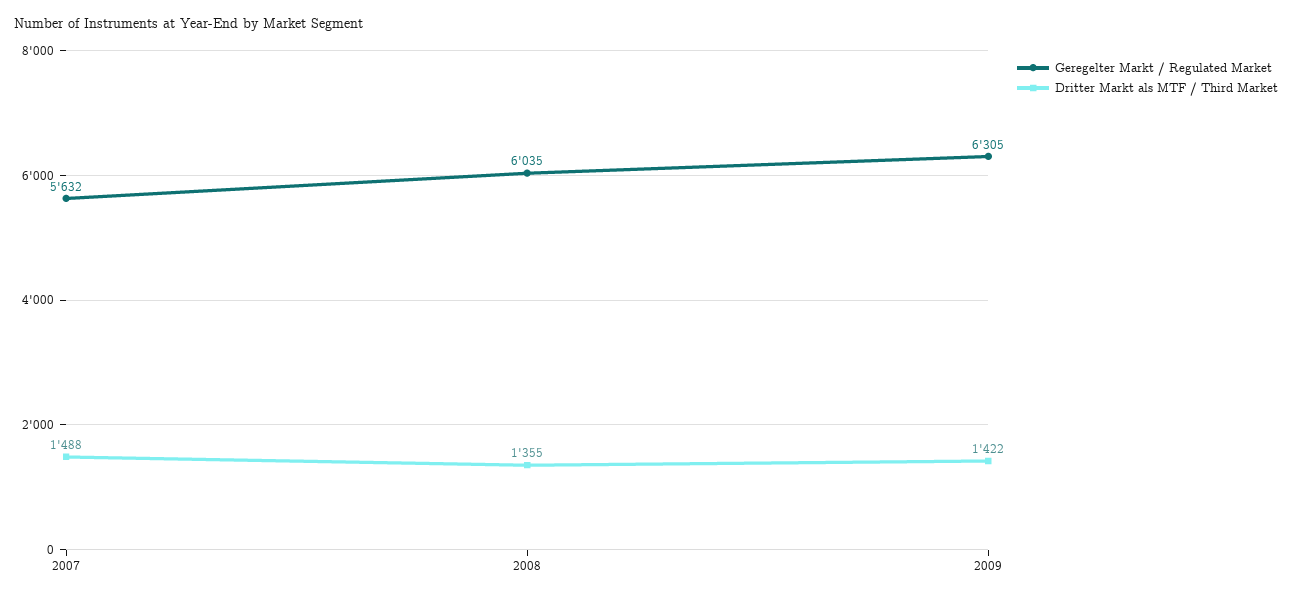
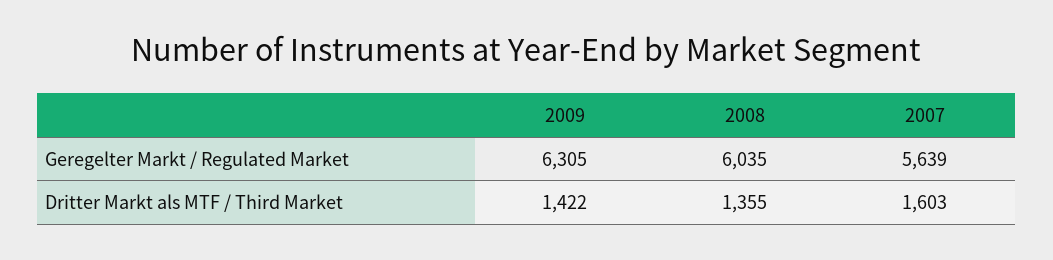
Geregelter Markt / Regulated Market, 2007: 5632 -> 5639
Dritter Markt als MTF / Third Market, 2007: 1488 -> 1603

